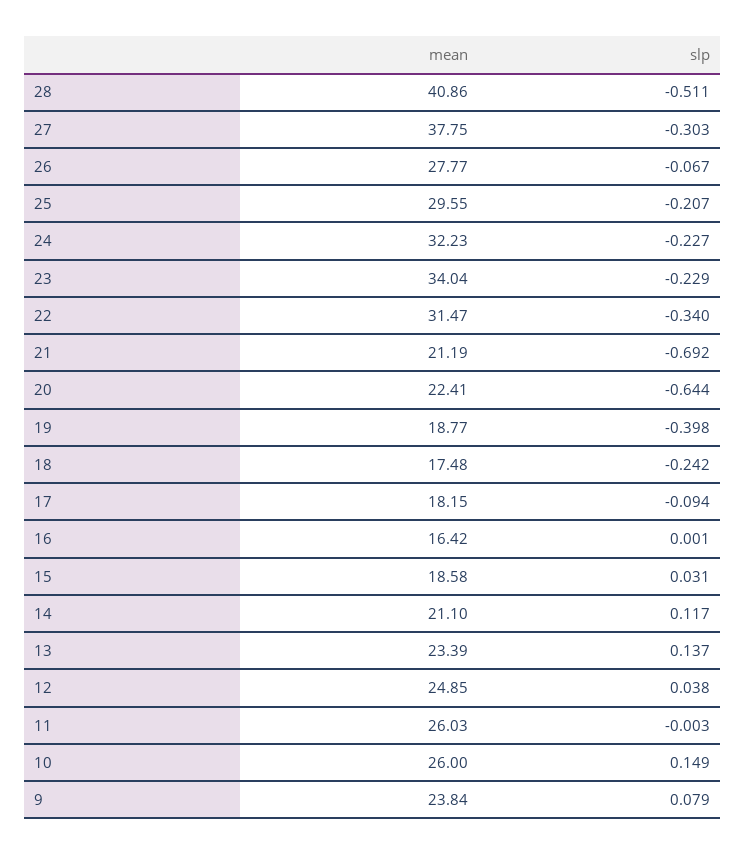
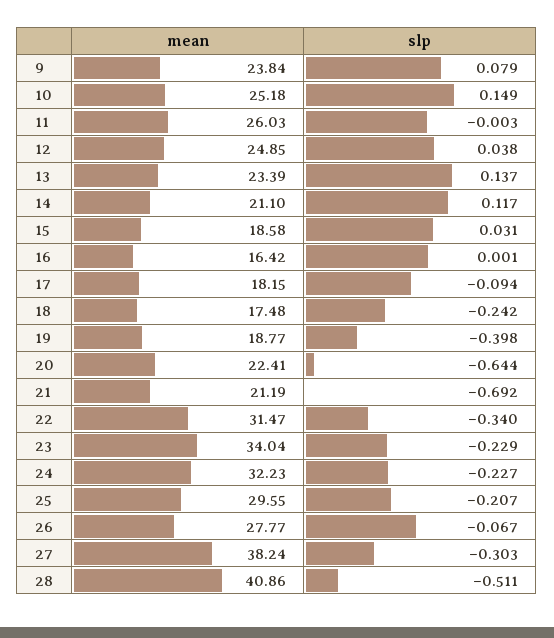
mean, 27: 37.75 -> 38.24
mean, 10: 26 -> 25.18

